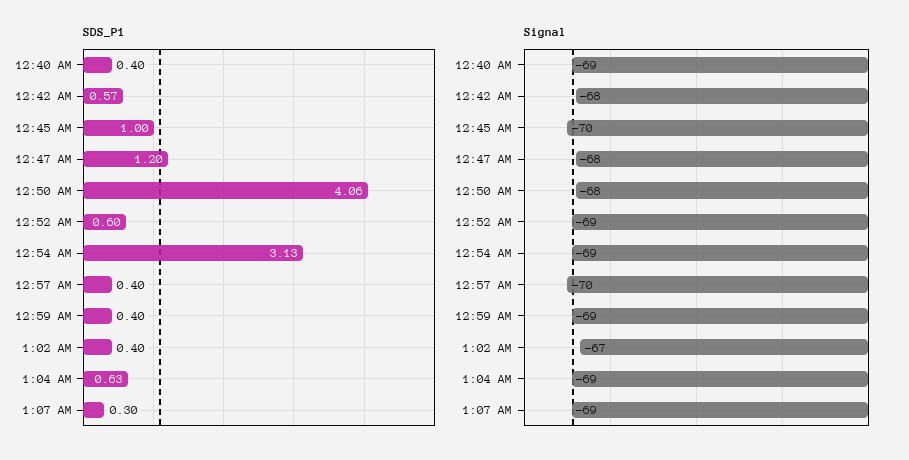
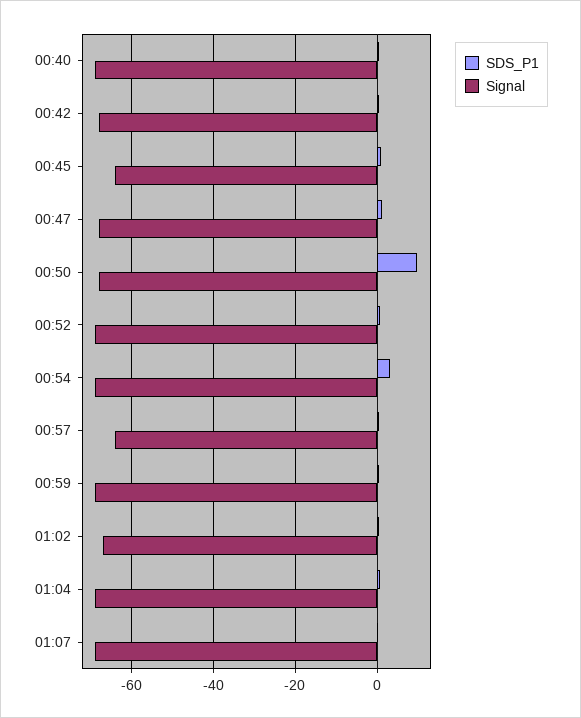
SDS_P1, 12:50 AM: 4.06 -> 10
Signal, 12:45 AM: -70 -> -64
Signal, 12:57 AM: -70 -> -64

